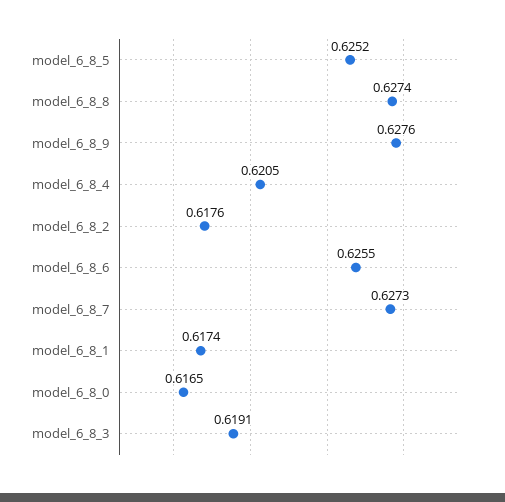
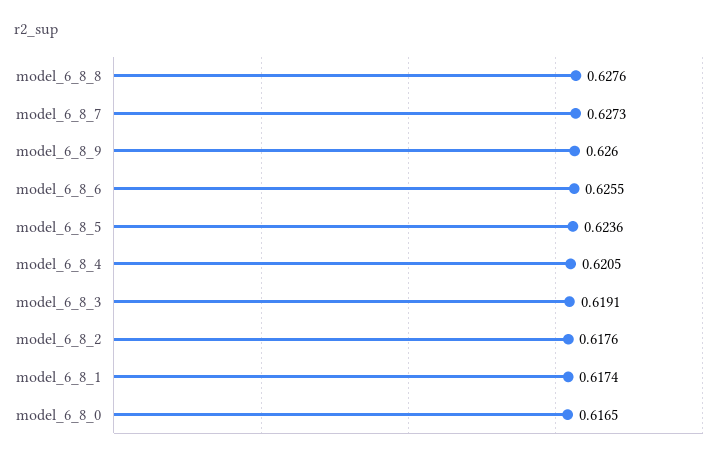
model_6_8_5: 0.6252 -> 0.6236
model_6_8_8: 0.6274 -> 0.6276
model_6_8_9: 0.6276 -> 0.626

